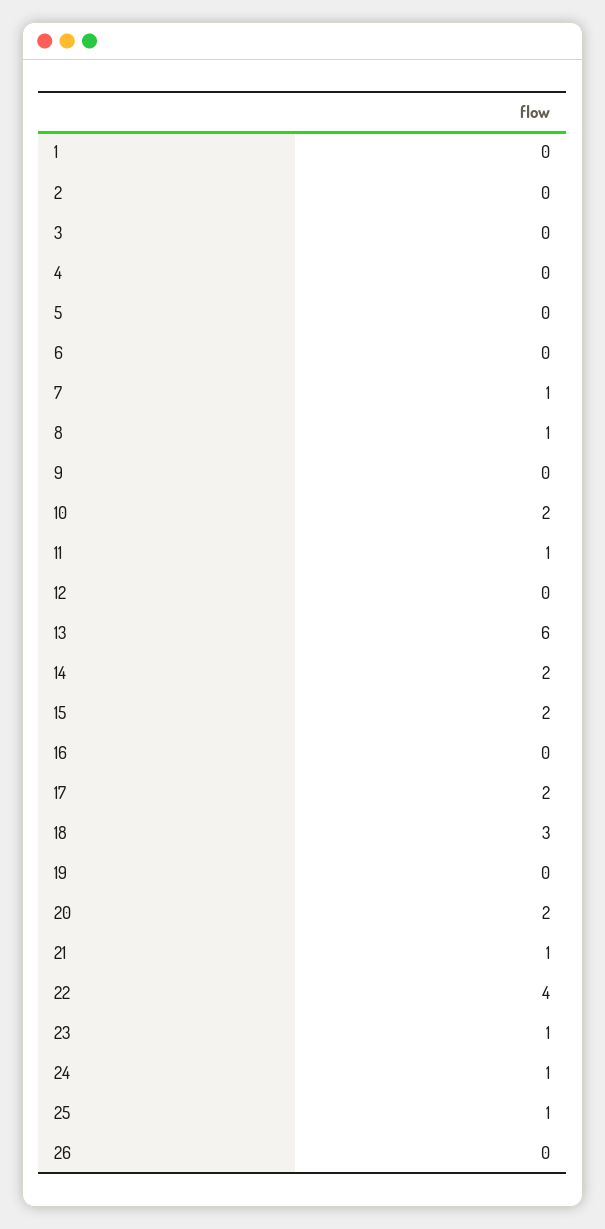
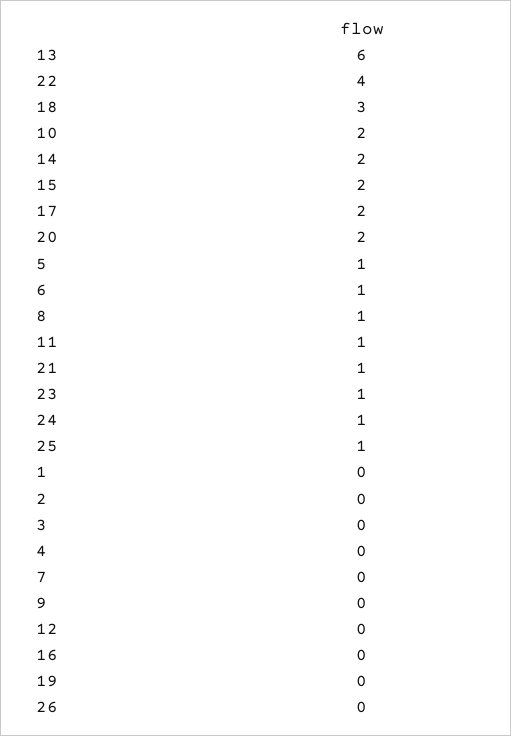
5: 0 -> 1
6: 0 -> 1
7: 1 -> 0

